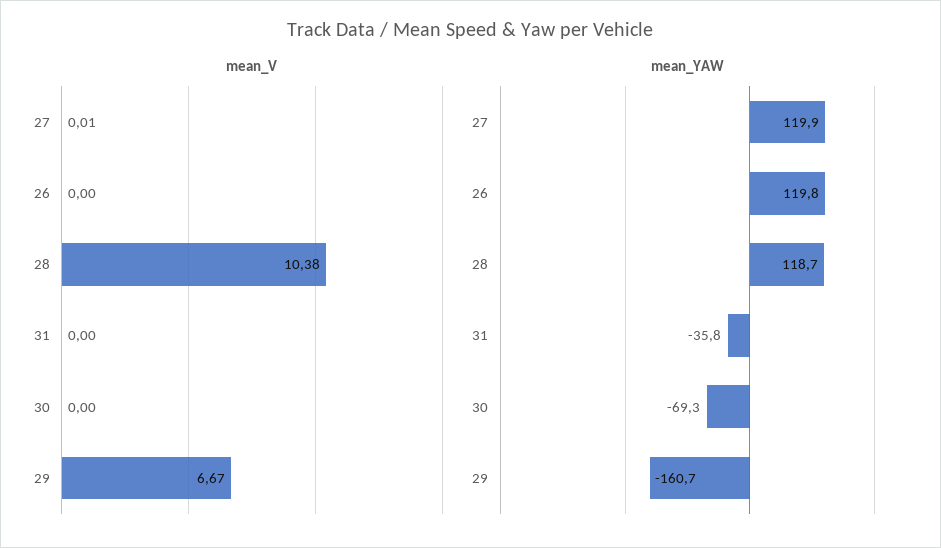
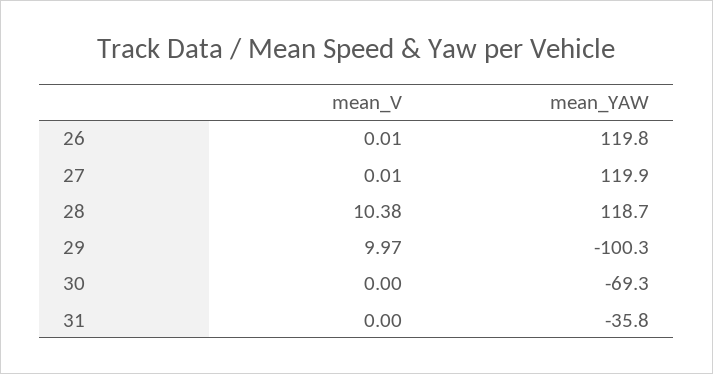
mean_V, 26: 0 -> 0.01
mean_V, 29: 6.67 -> 9.97
mean_YAW, 29: -160.7 -> -100.3

